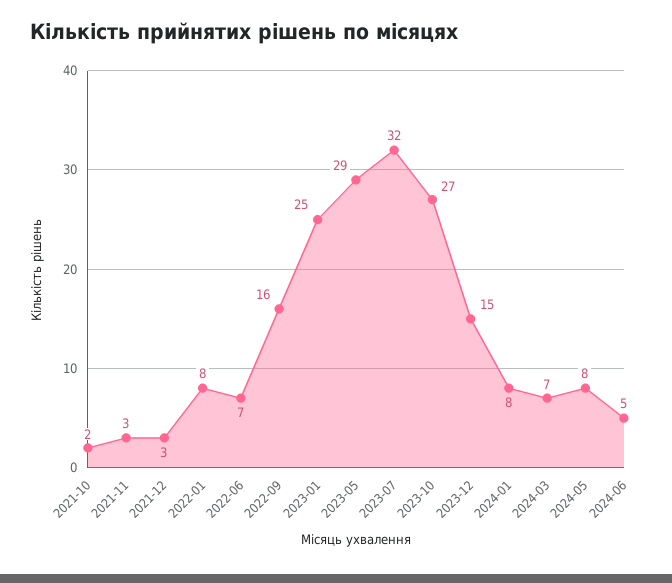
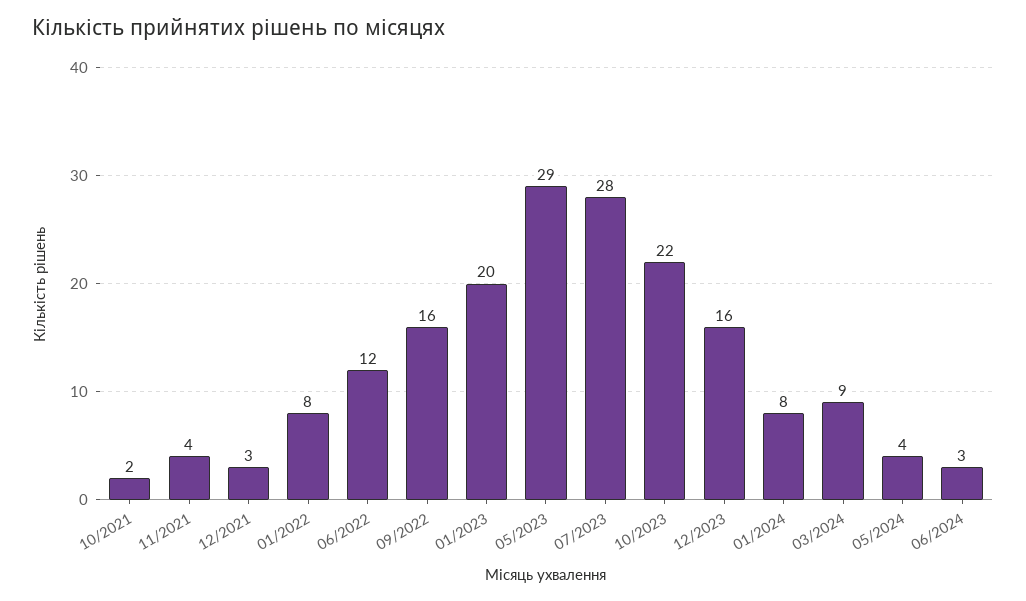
2021-11: 3 -> 4
2022-06: 7 -> 12
2023-01: 25 -> 20
2023-07: 32 -> 28
2023-10: 27 -> 22
2023-12: 15 -> 16
2024-03: 7 -> 9
2024-05: 8 -> 4
2024-06: 5 -> 3

